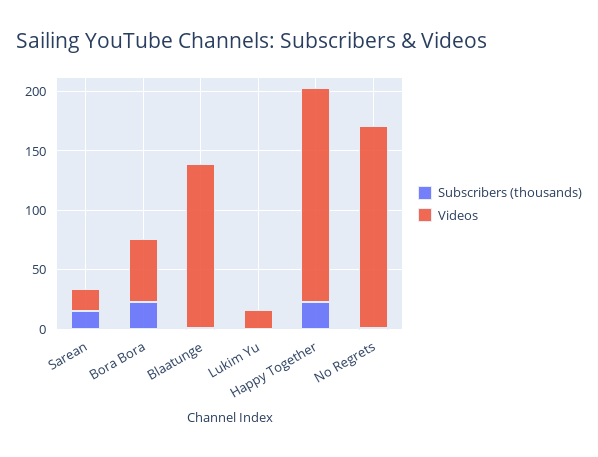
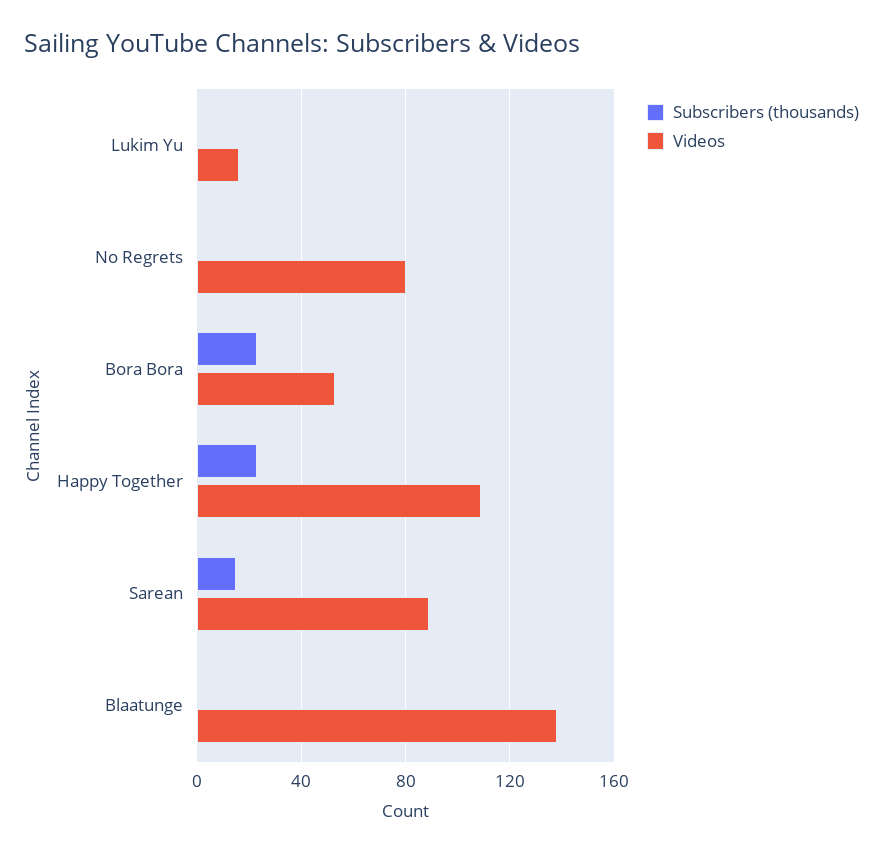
Videos, Sarean: 20 -> 90
Videos, Happy Together: 180 -> 110
Videos, No Regrets: 170 -> 80

